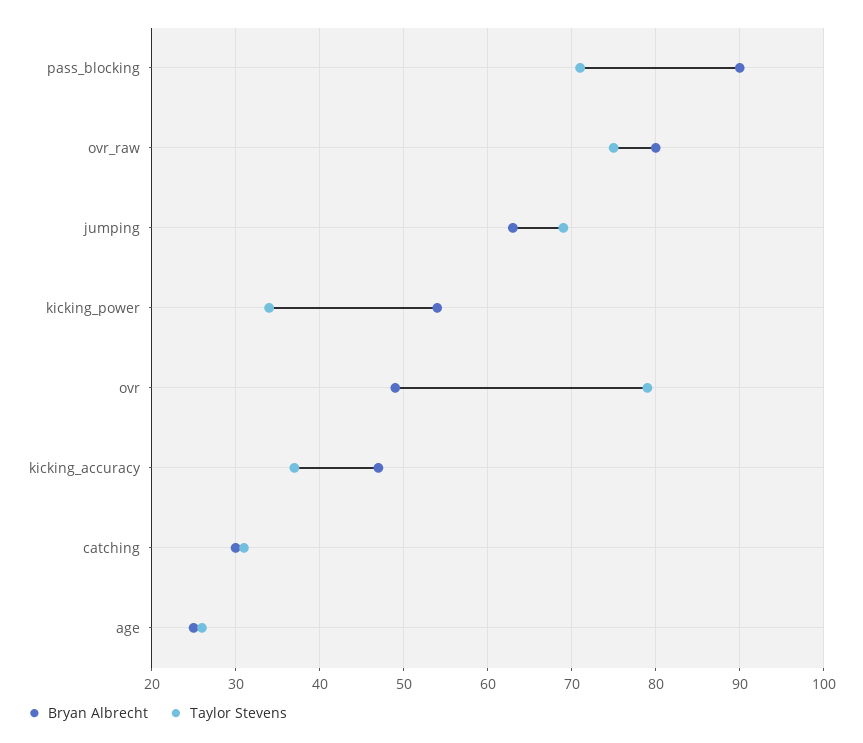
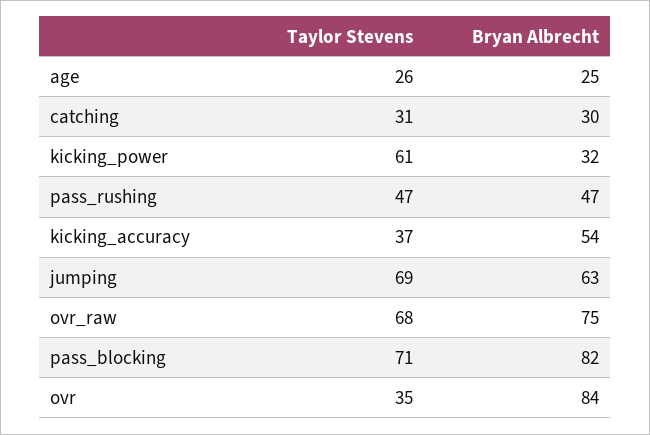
Bryan Albrecht, pass_blocking: 90 -> 82
Bryan Albrecht, ovr_raw: 80 -> 75
Taylor Stevens, ovr_raw: 75 -> 68
Bryan Albrecht, kicking_power: 54 -> 32
Taylor Stevens, kicking_power: 34 -> 61
Bryan Albrecht, ovr: 49 -> 84
Taylor Stevens, ovr: 79 -> 35
Bryan Albrecht, kicking_accuracy: 47 -> 54
Taylor Stevens, pass_rushing: none -> 47
Bryan Albrecht, pass_rushing: none -> 47

